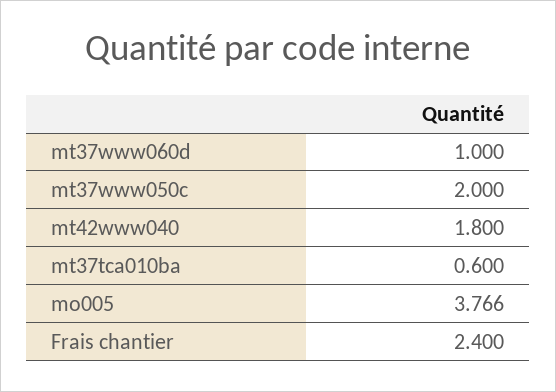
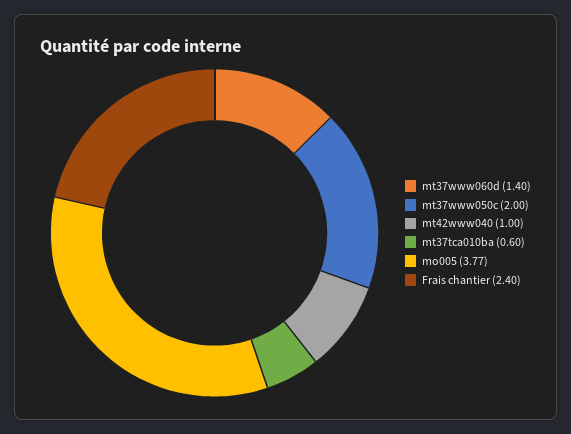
mt37www060d: 1 -> 1.4
mt42www040: 1.8 -> 1

